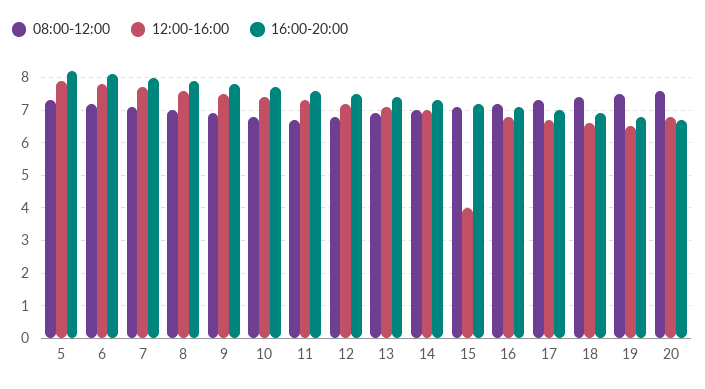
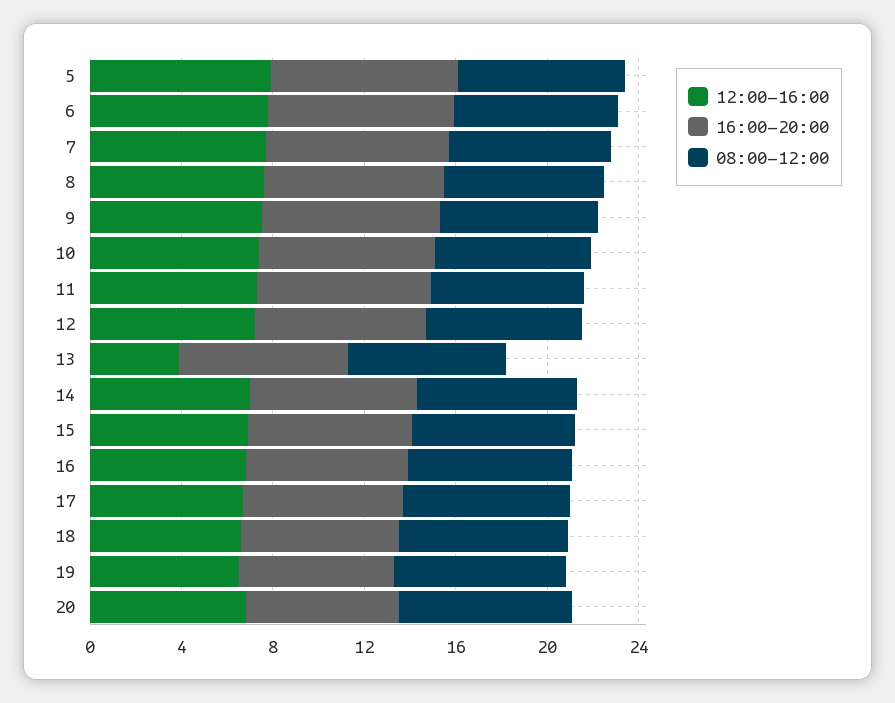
12:00-16:00, 13: 7 -> 4
12:00-16:00, 15: 4 -> 7

